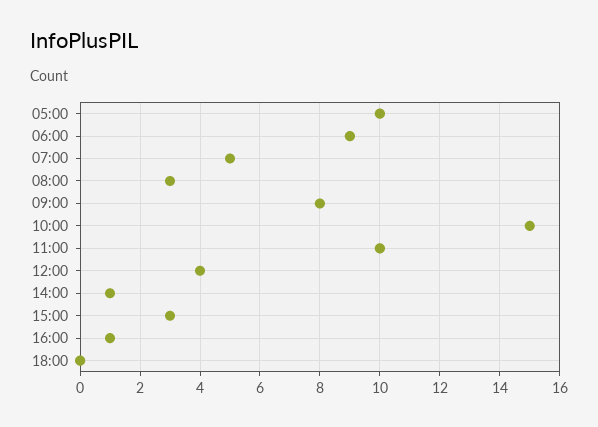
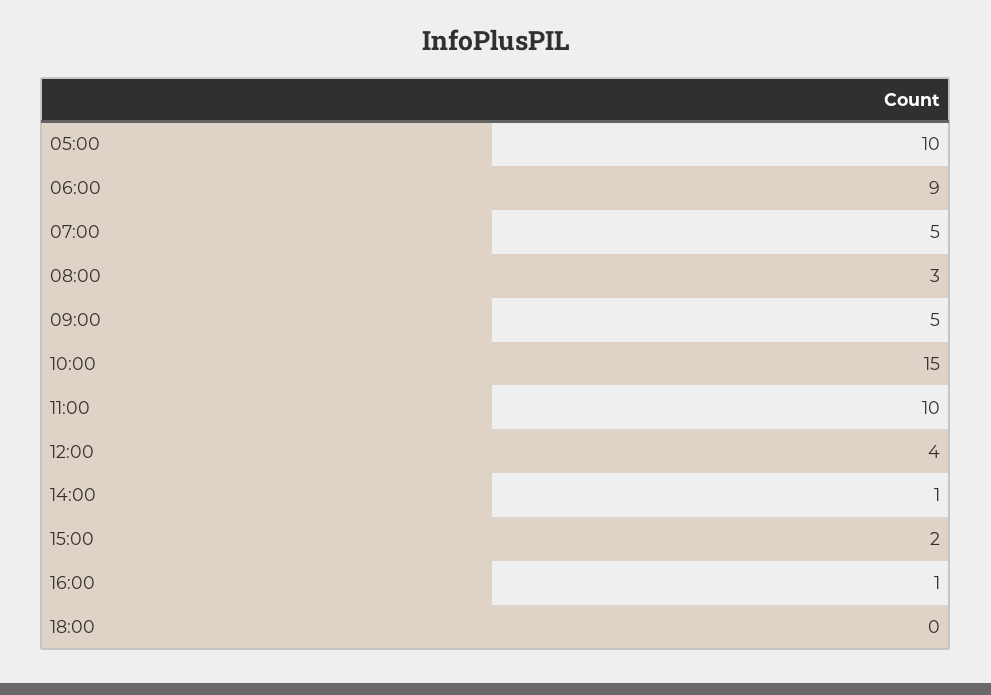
09:00: 8 -> 5
15:00: 3 -> 2

